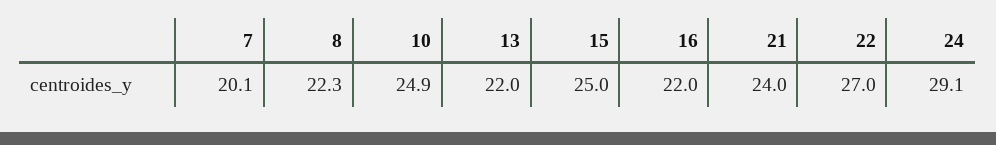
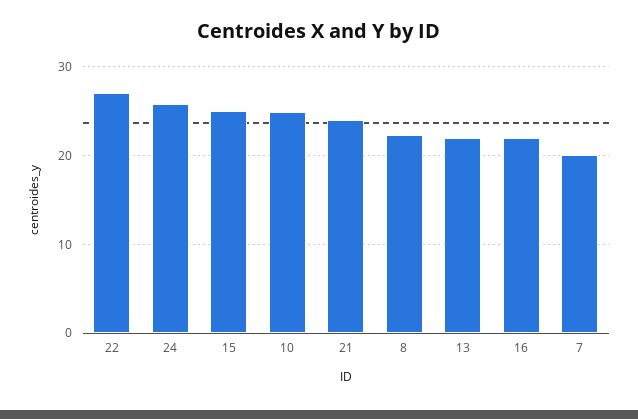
24: 29.1 -> 26

